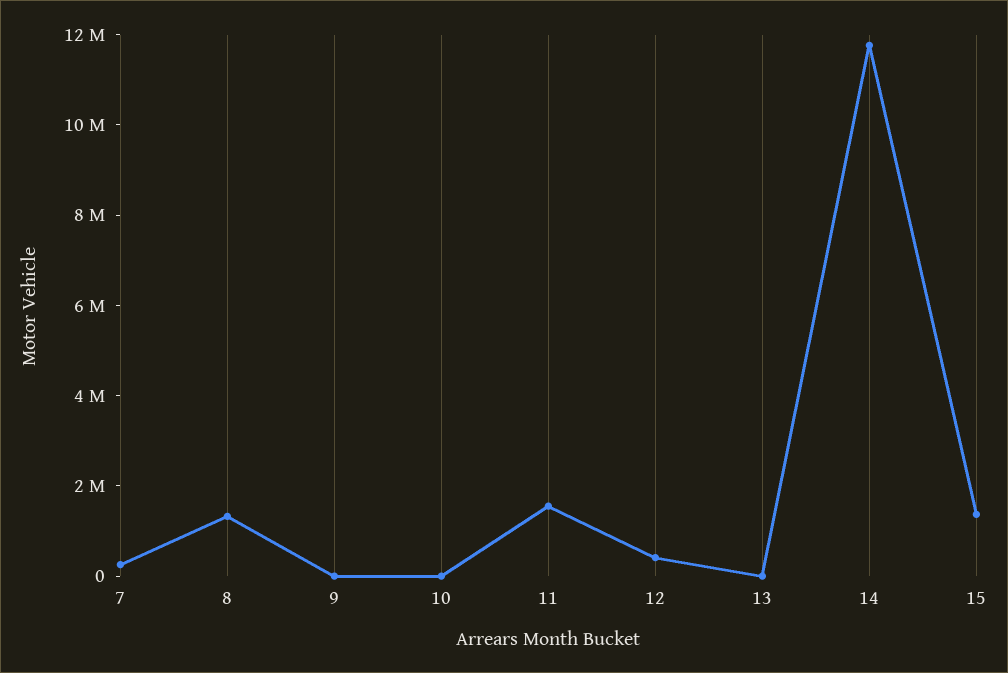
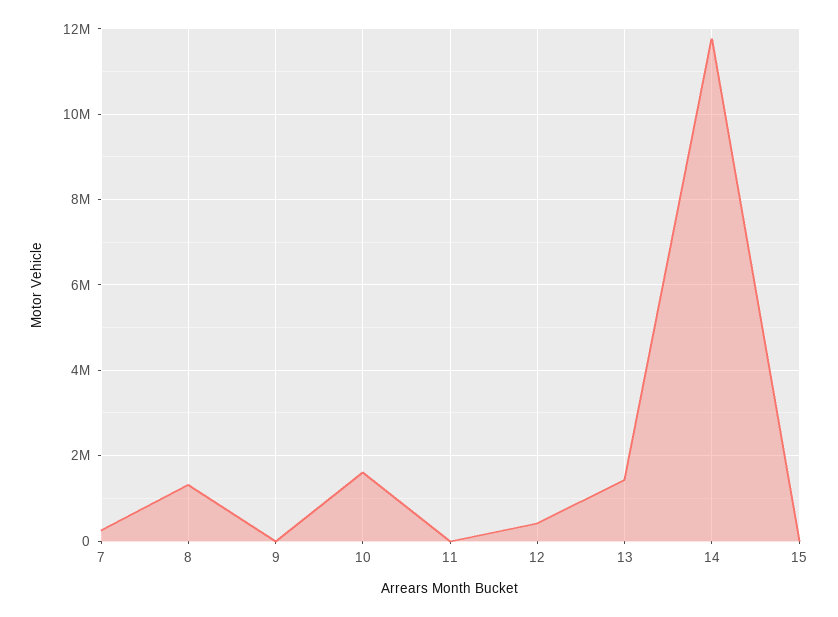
10: 0 -> 1600000
11: 1500000 -> 0
13: 0 -> 1400000
15: 1500000 -> 0

